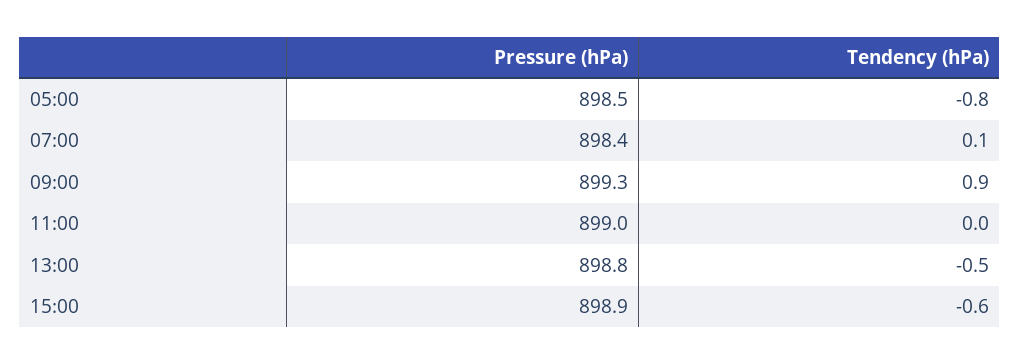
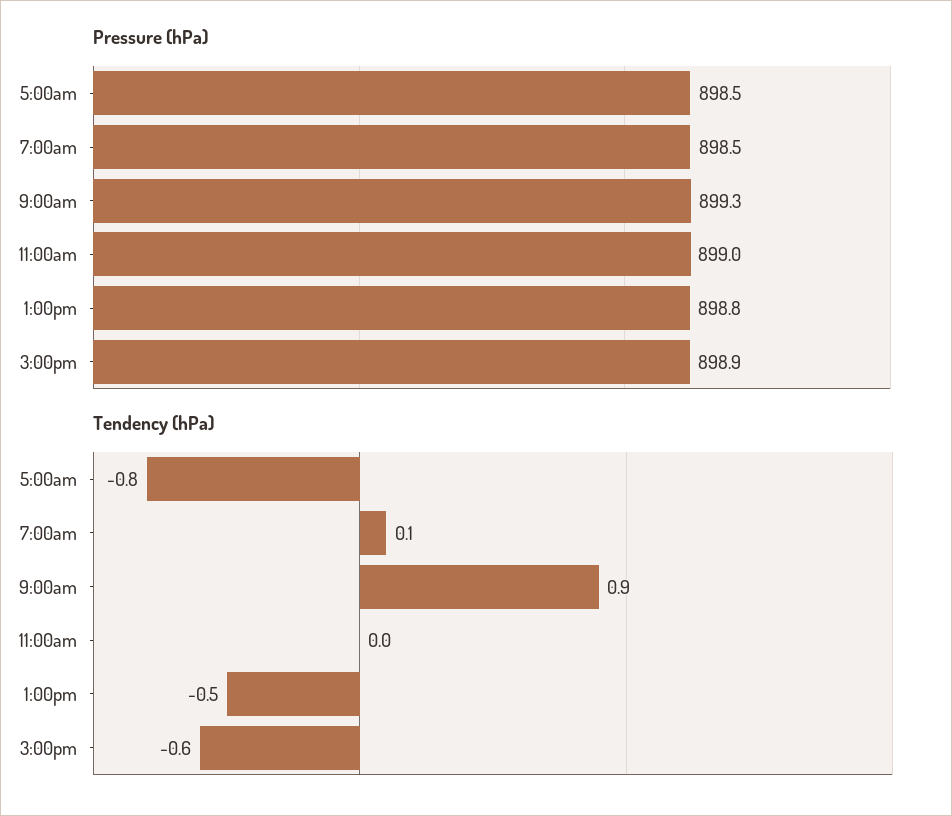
Pressure (hPa), 07:00: 898.4 -> 898.5

